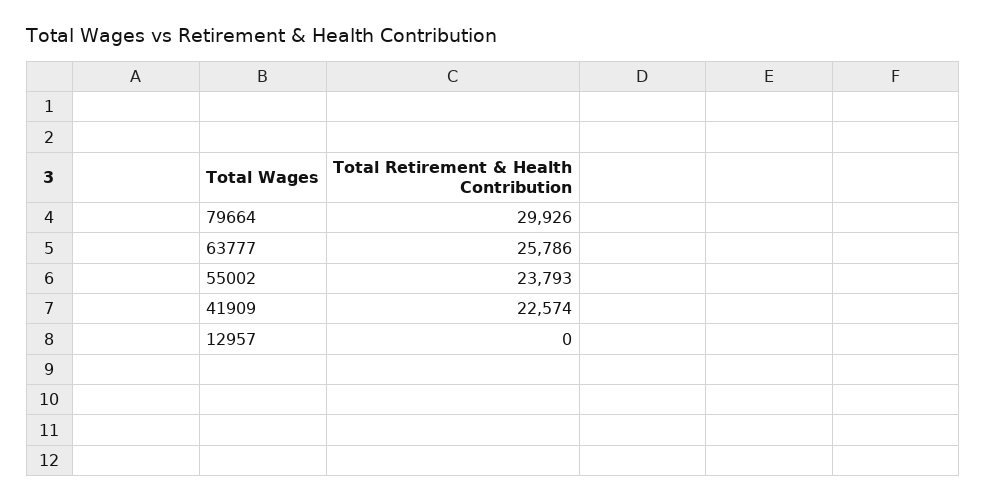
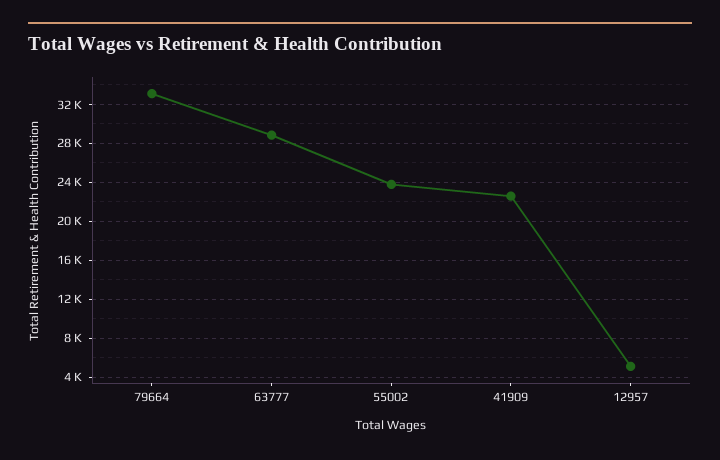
79664: 29926 -> 33000
63777: 25786 -> 29000
12957: 0 -> 5000

